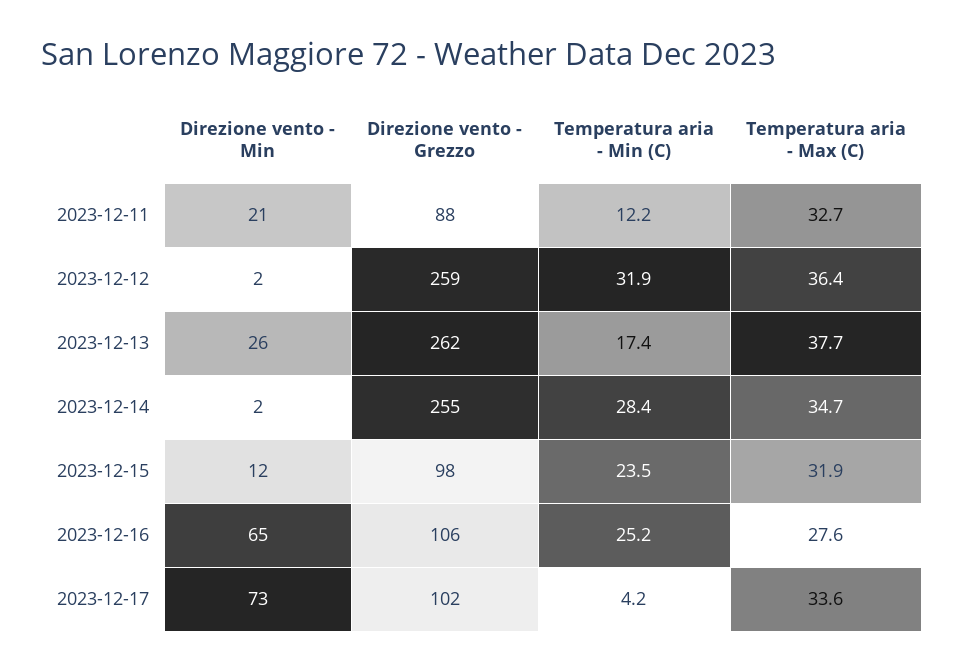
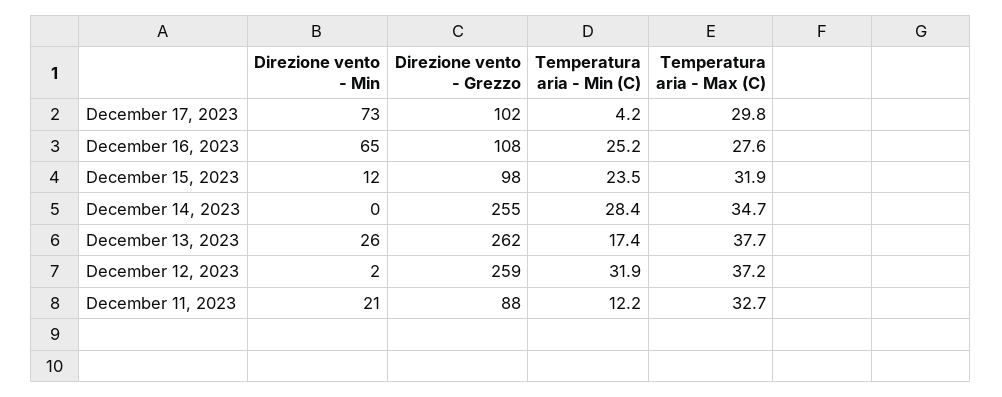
Temperatura aria - Max (C), 2023-12-12: 36.4 -> 37.2
Direzione vento - Min, 2023-12-14: 2 -> 0
Direzione vento - Grezzo, 2023-12-16: 106 -> 108
Temperatura aria - Max (C), 2023-12-17: 33.6 -> 29.8

